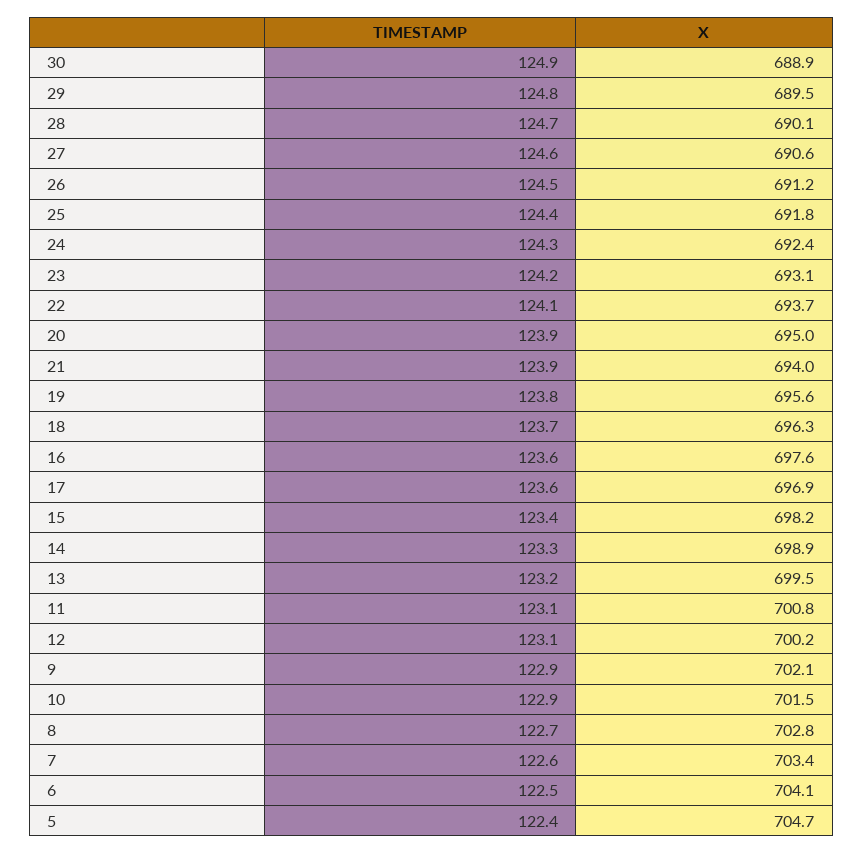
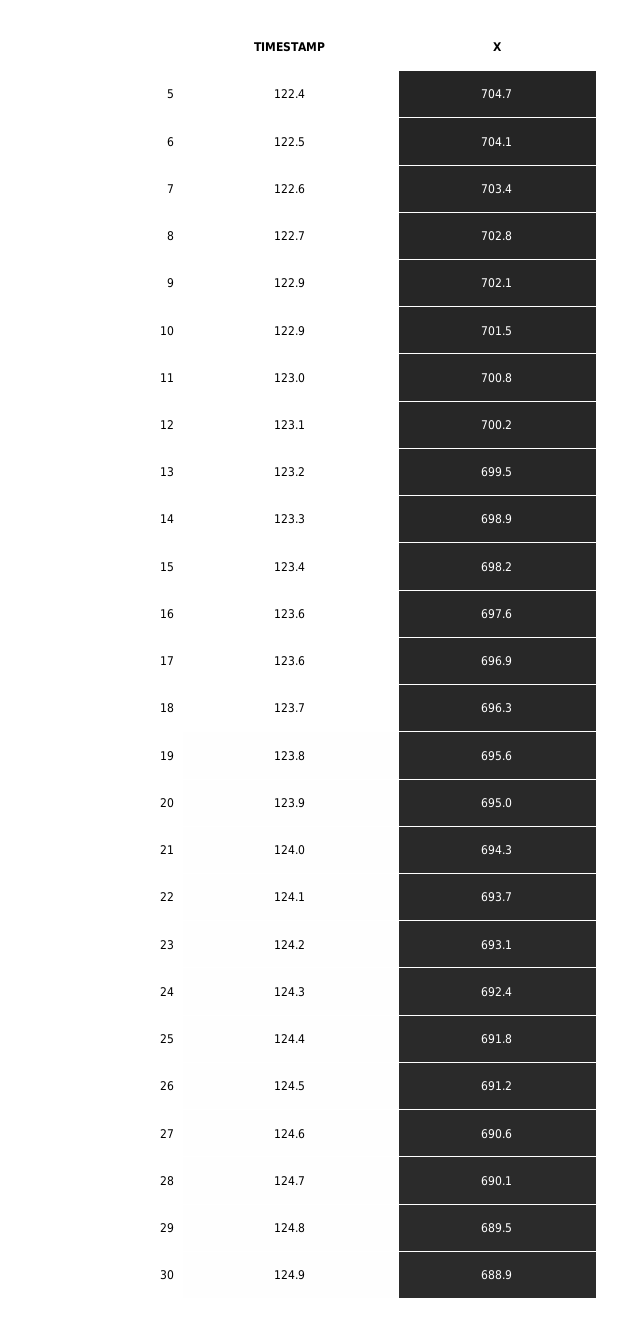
TIMESTAMP, 21: 123.9 -> 124
X, 21: 694 -> 694.3
TIMESTAMP, 11: 123.1 -> 123

